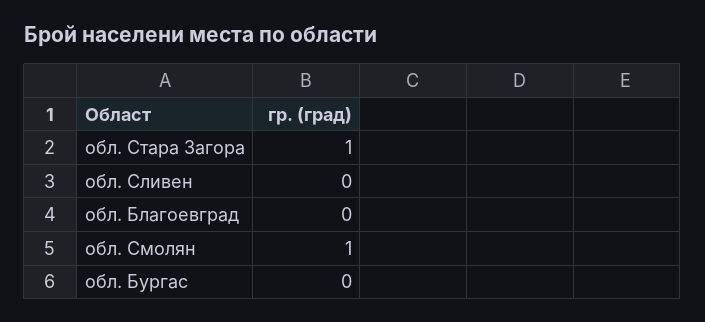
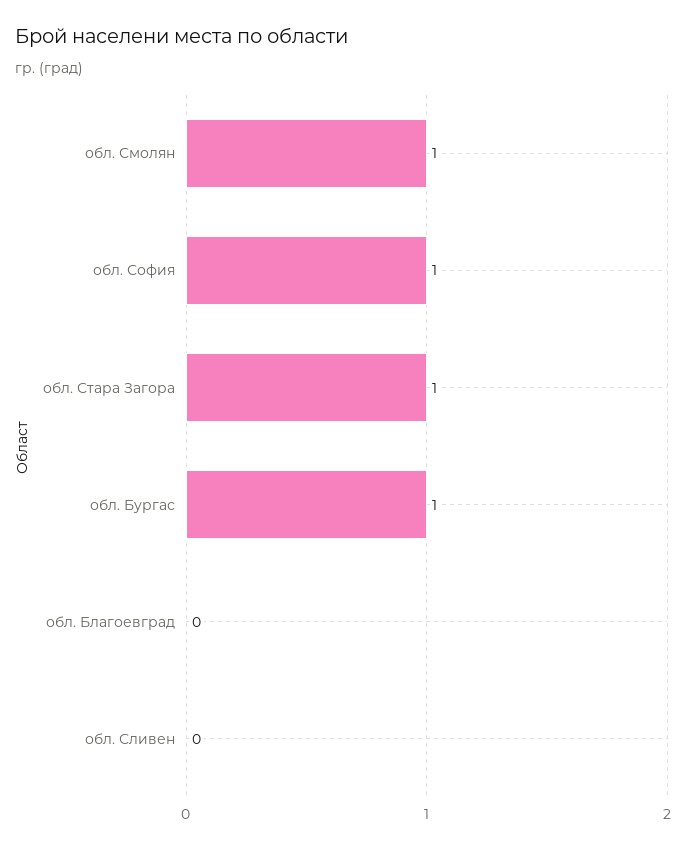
обл. Бургас: 0 -> 1
обл. София: none -> 1

